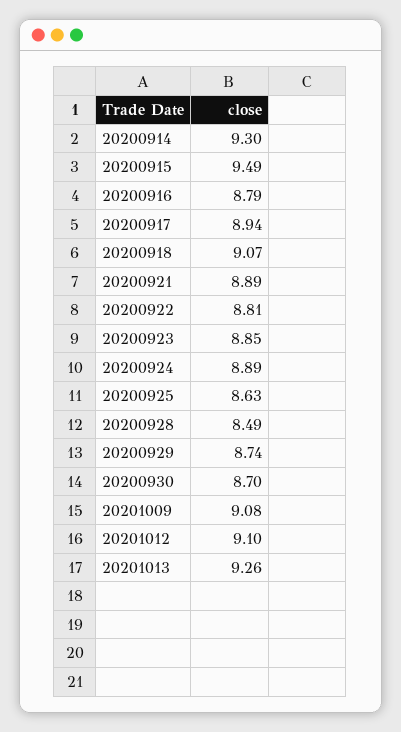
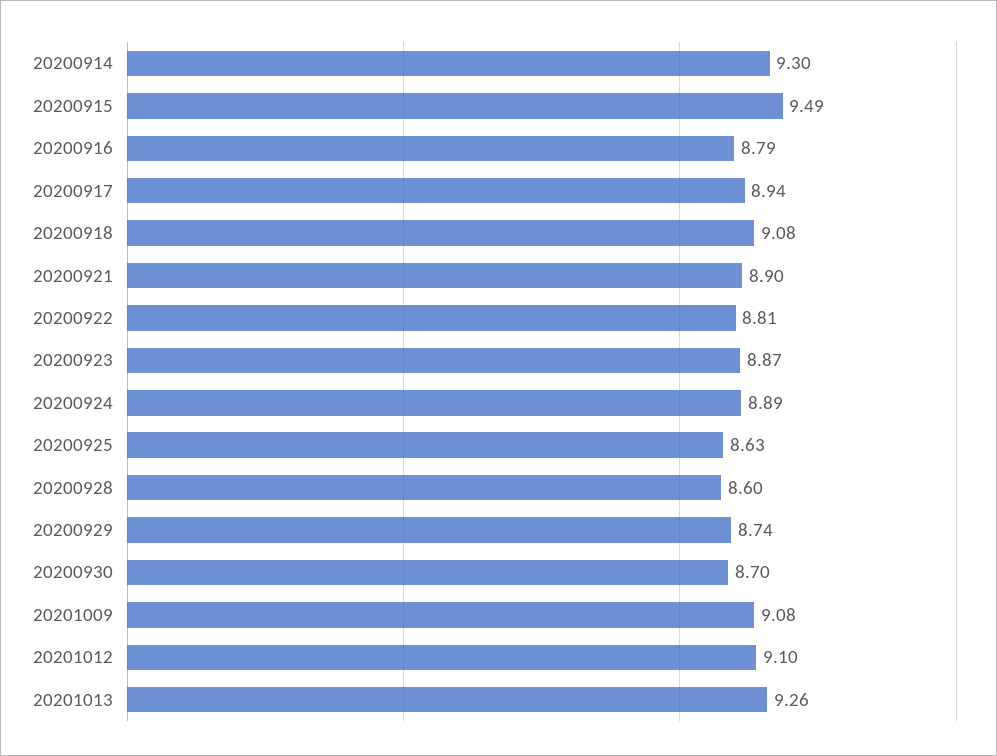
20200918: 9.07 -> 9.08
20200921: 8.89 -> 8.9
20200923: 8.85 -> 8.87
20200928: 8.49 -> 8.6

